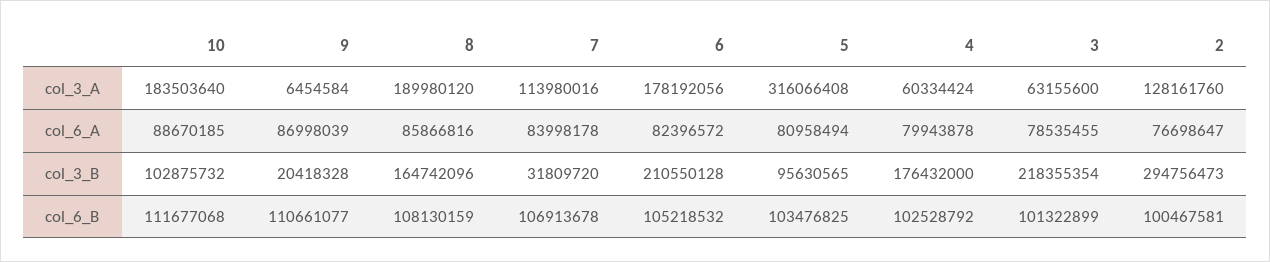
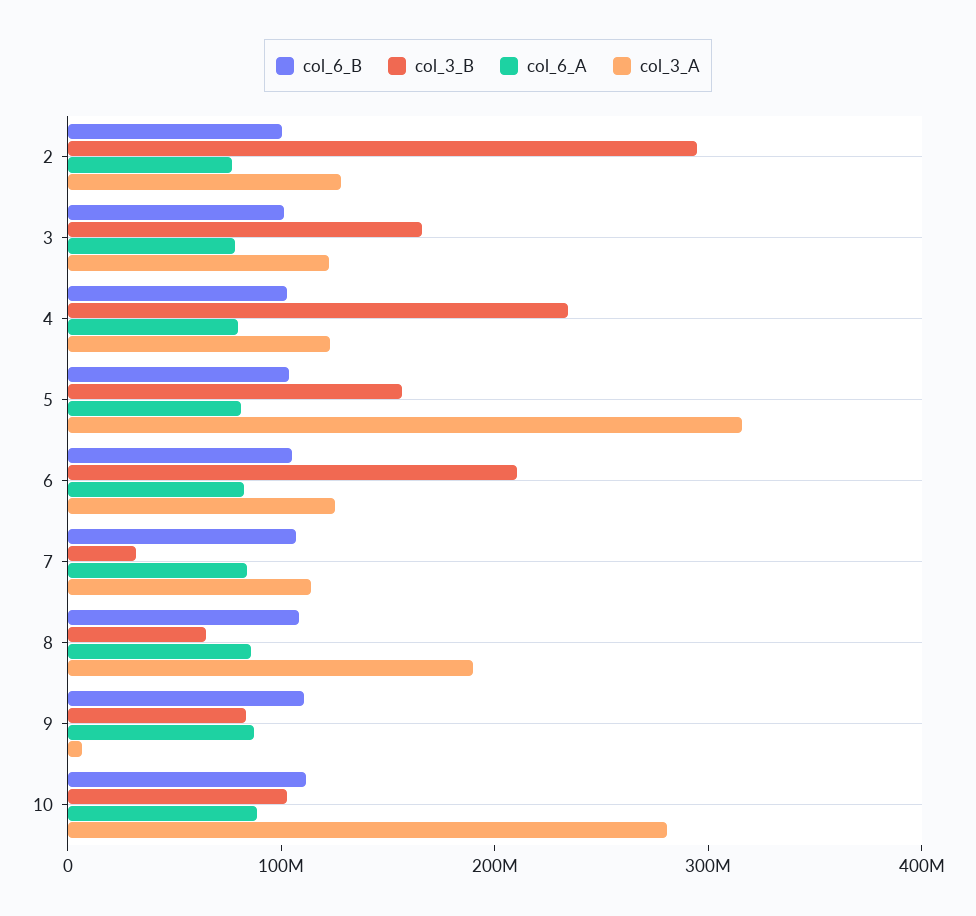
col_3_A, 10: 183503640 -> 280000000
col_3_A, 6: 178192056 -> 120000000
col_3_A, 4: 60334424 -> 120000000
col_3_A, 3: 63155600 -> 120000000
col_3_B, 9: 20418328 -> 80000000
col_3_B, 8: 164742096 -> 60000000
col_3_B, 5: 95630565 -> 160000000
col_3_B, 4: 176432000 -> 240000000
col_3_B, 3: 218355354 -> 160000000

